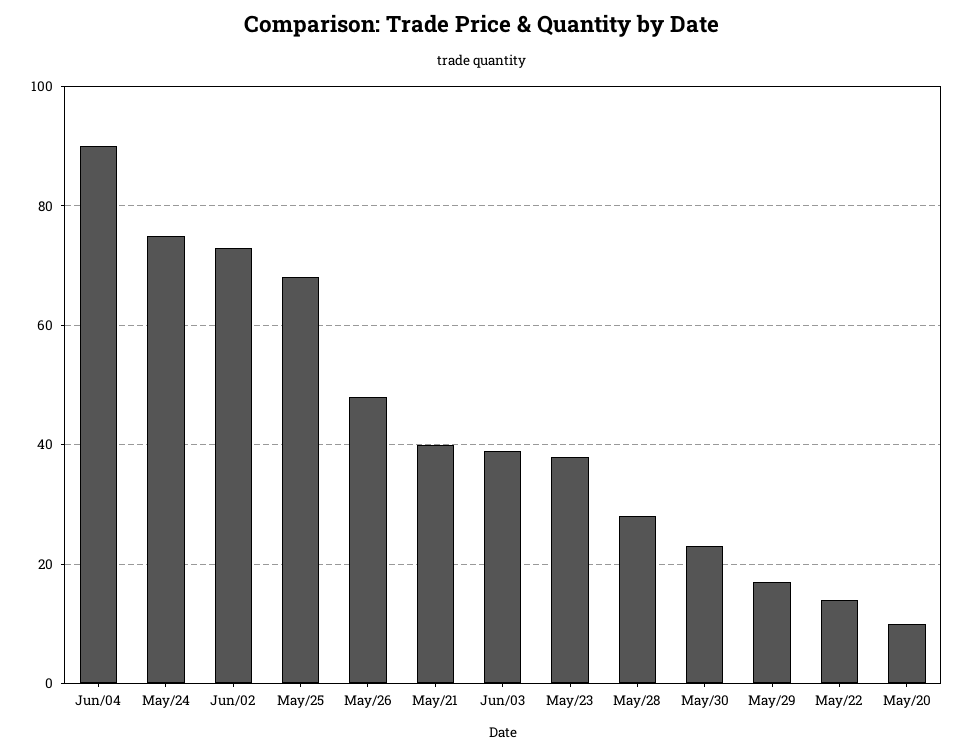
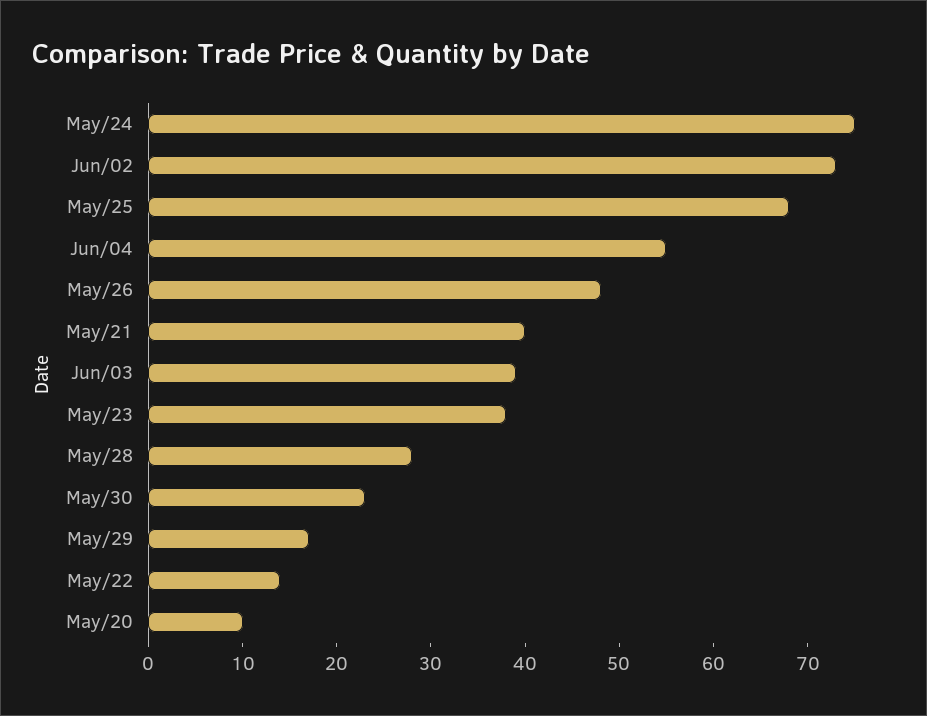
Jun/04: 90 -> 55

